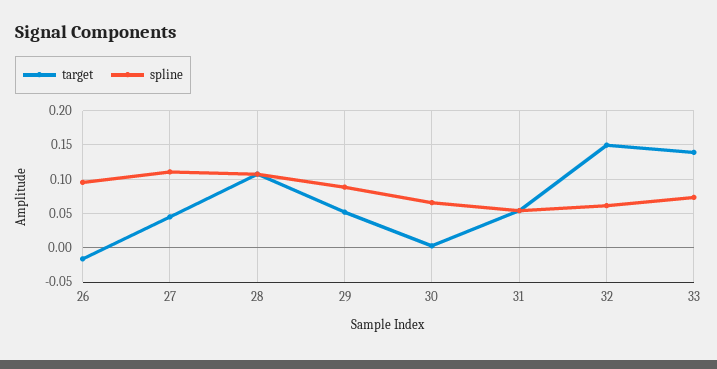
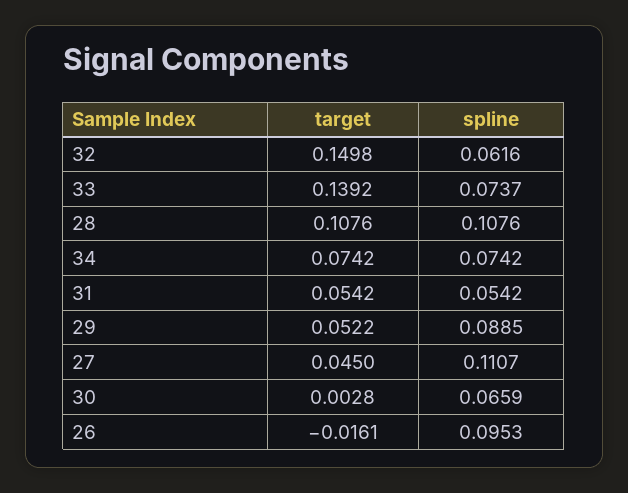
target, 34: none -> 0.0742
spline, 34: none -> 0.0742

